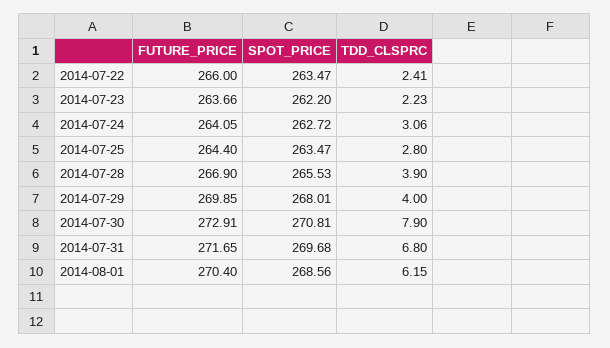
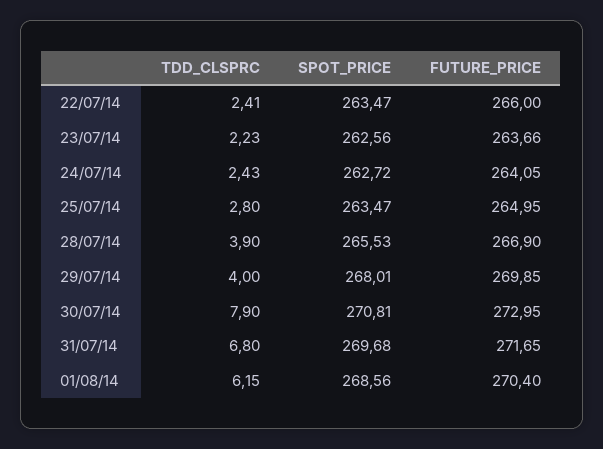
SPOT_PRICE, 2014-07-23: 262.2 -> 262.56
TDD_CLSPRC, 2014-07-24: 3.06 -> 2.43
FUTURE_PRICE, 2014-07-25: 264.4 -> 264.95
FUTURE_PRICE, 2014-07-30: 272.91 -> 272.95

